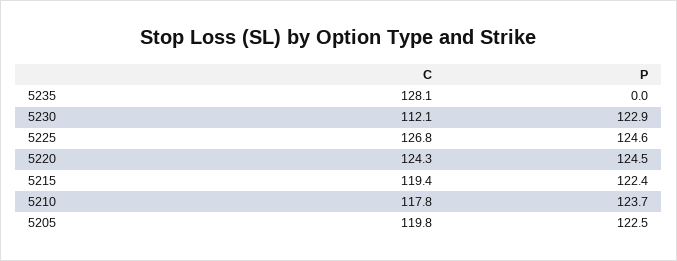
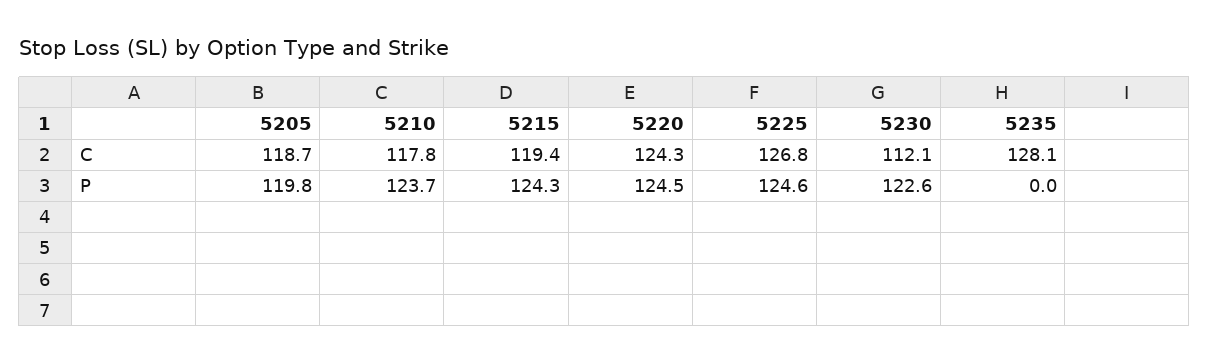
P, 5230: 122.9 -> 122.6
P, 5215: 122.4 -> 124.3
C, 5205: 119.8 -> 118.7
P, 5205: 122.5 -> 119.8

